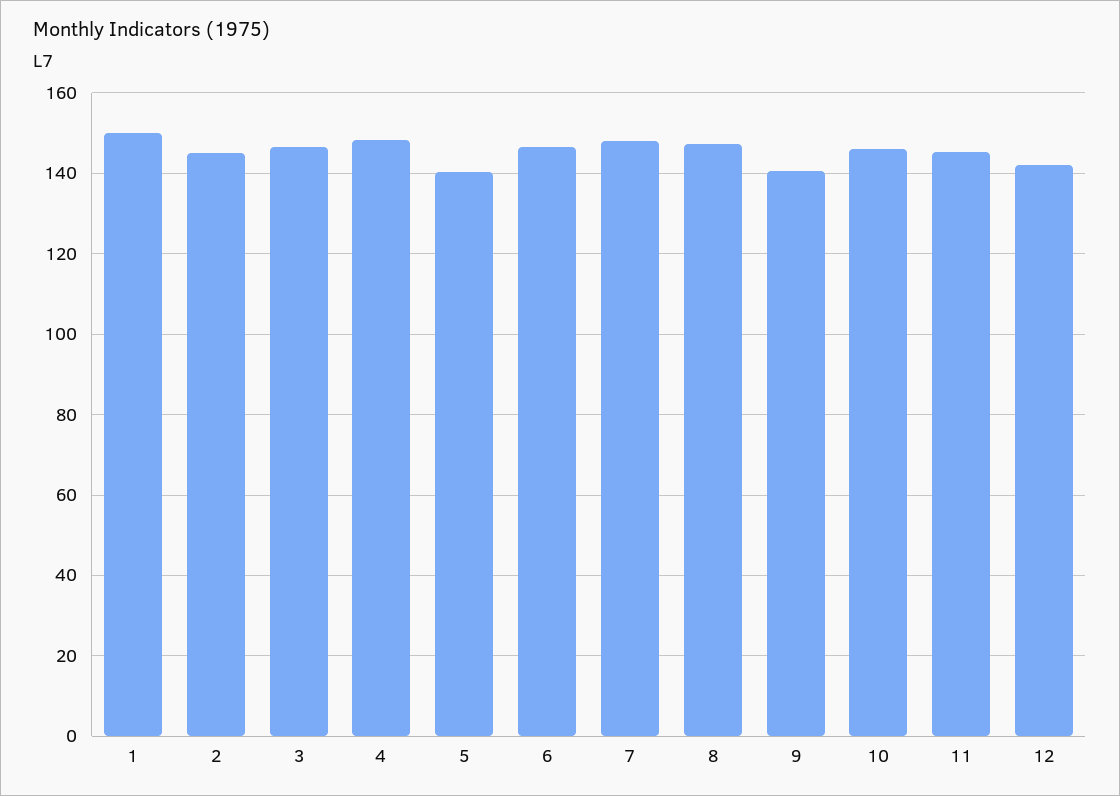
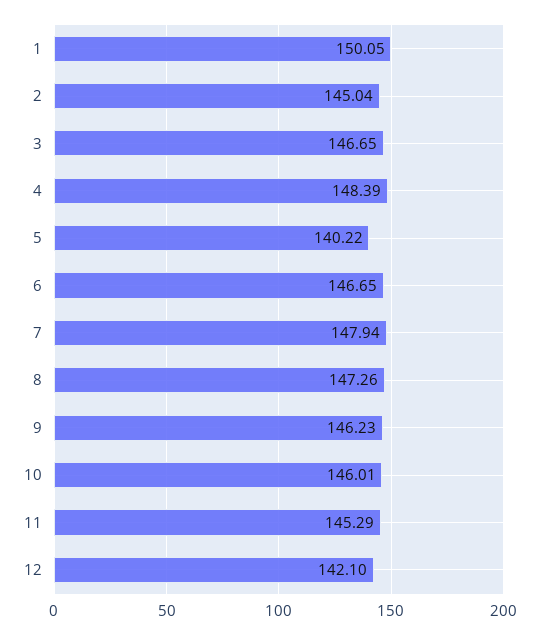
9: 140 -> 146.23

